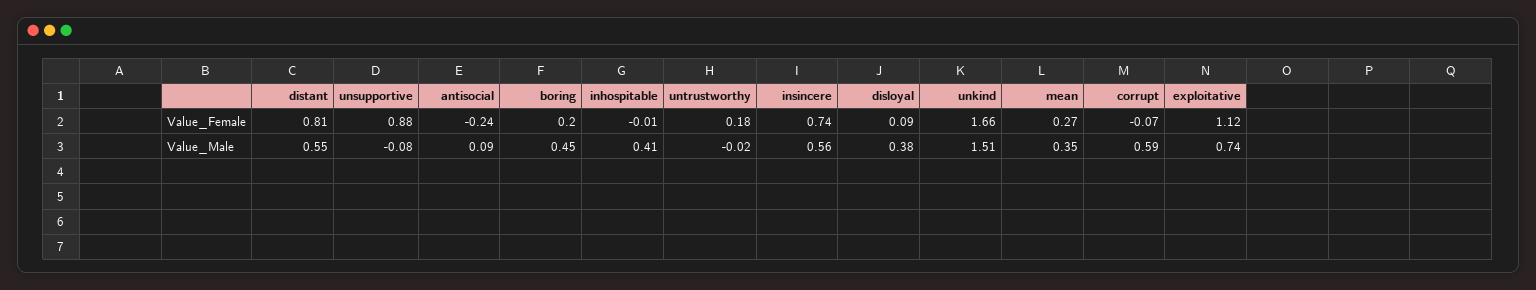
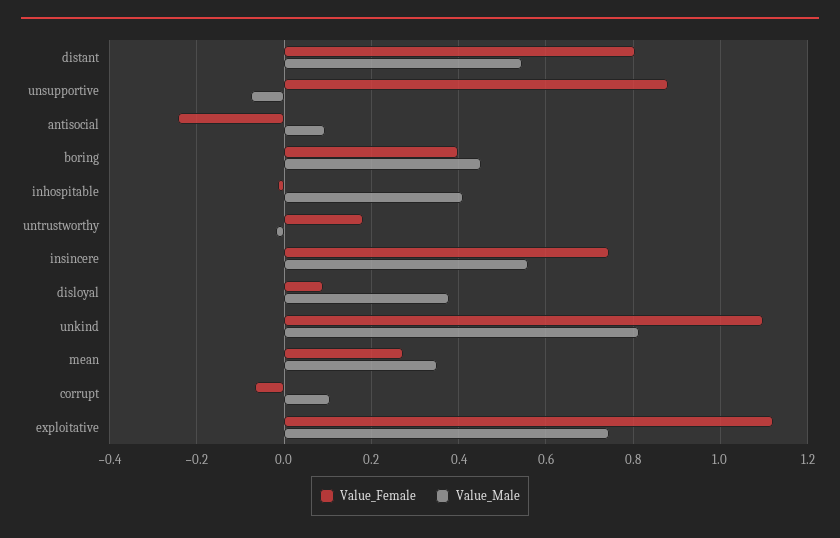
Value_Female, boring: 0.2 -> 0.4
Value_Female, unkind: 1.66 -> 1.1
Value_Male, unkind: 1.51 -> 0.82
Value_Male, corrupt: 0.59 -> 0.1

